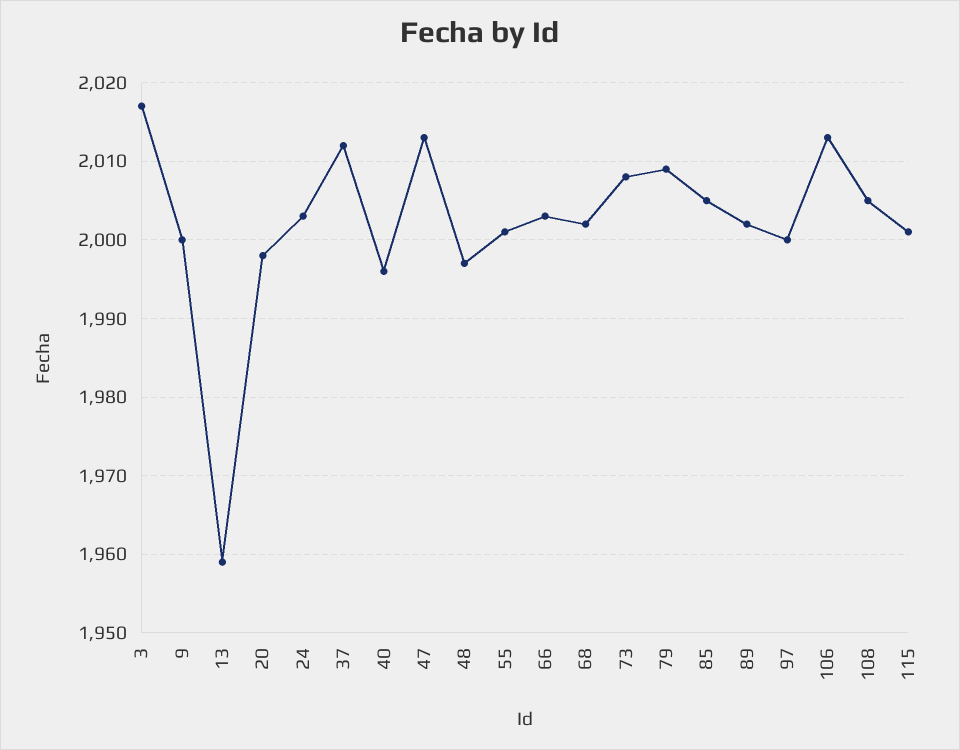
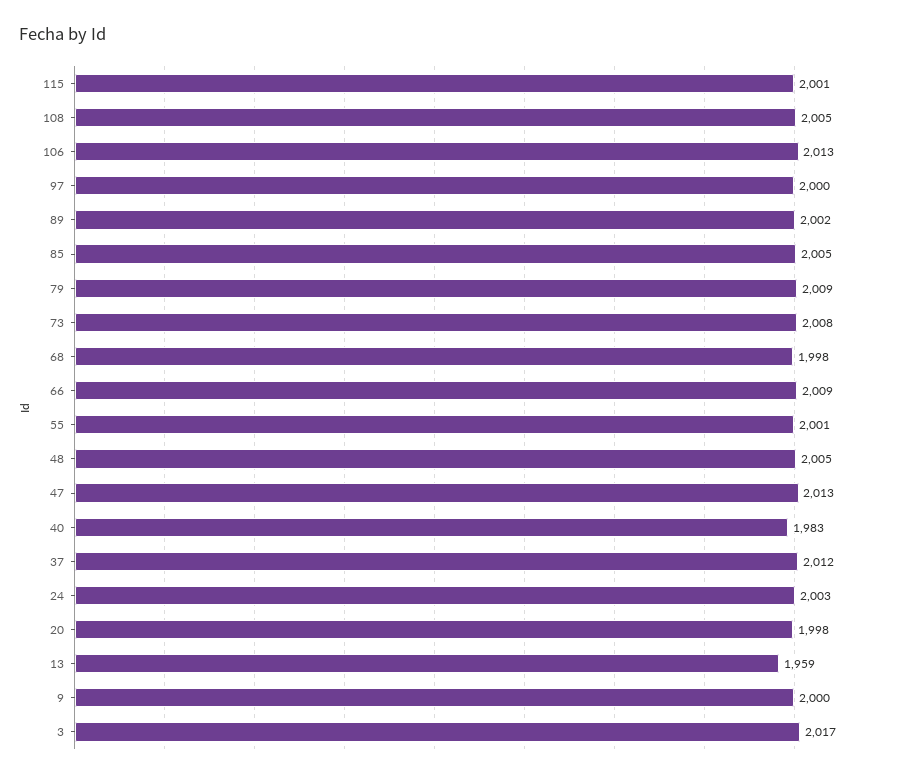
40: 1996 -> 1983
48: 1997 -> 2005
66: 2003 -> 2009
68: 2002 -> 1998

